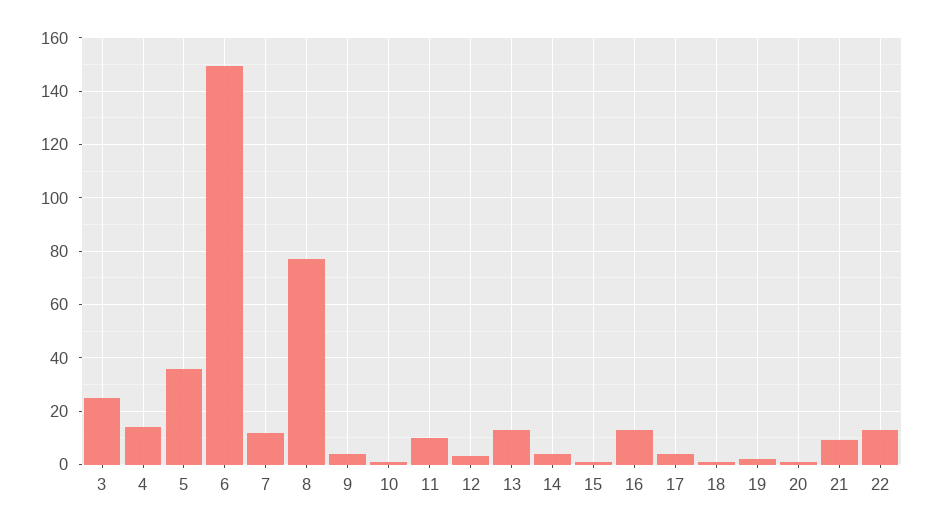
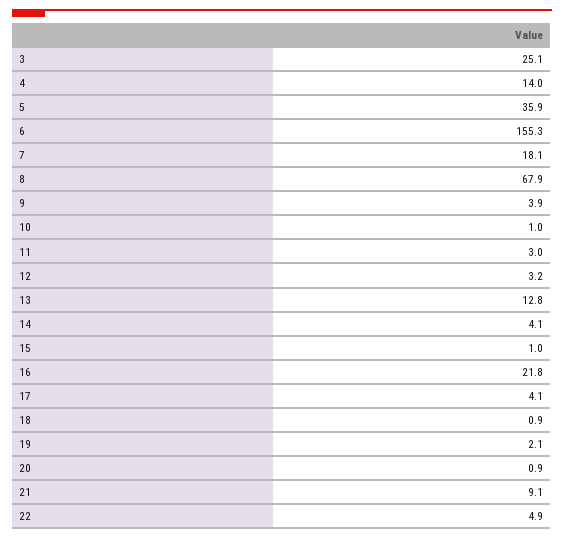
6: 150 -> 155.3
7: 12.5 -> 18.1
8: 77.5 -> 67.9
11: 10 -> 3
16: 12.5 -> 21.8
22: 12.5 -> 4.9

